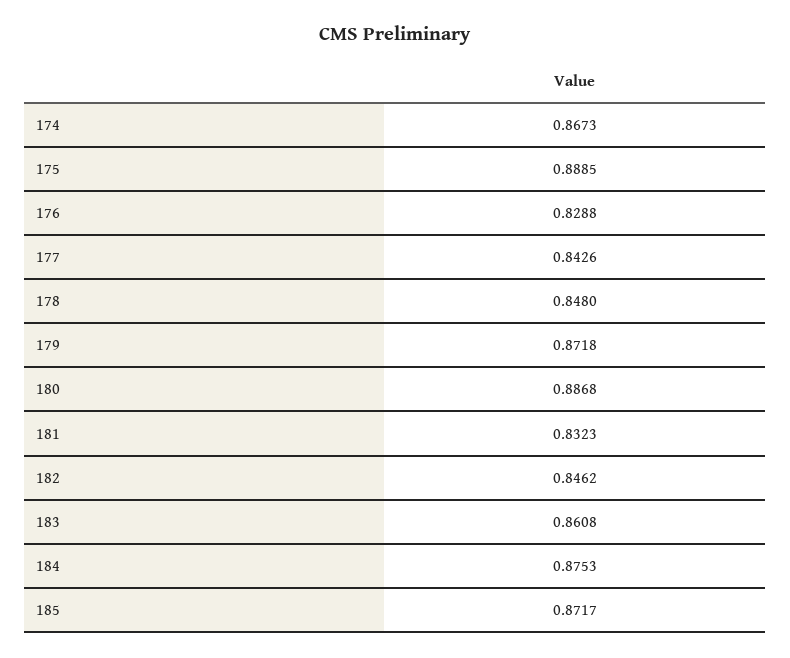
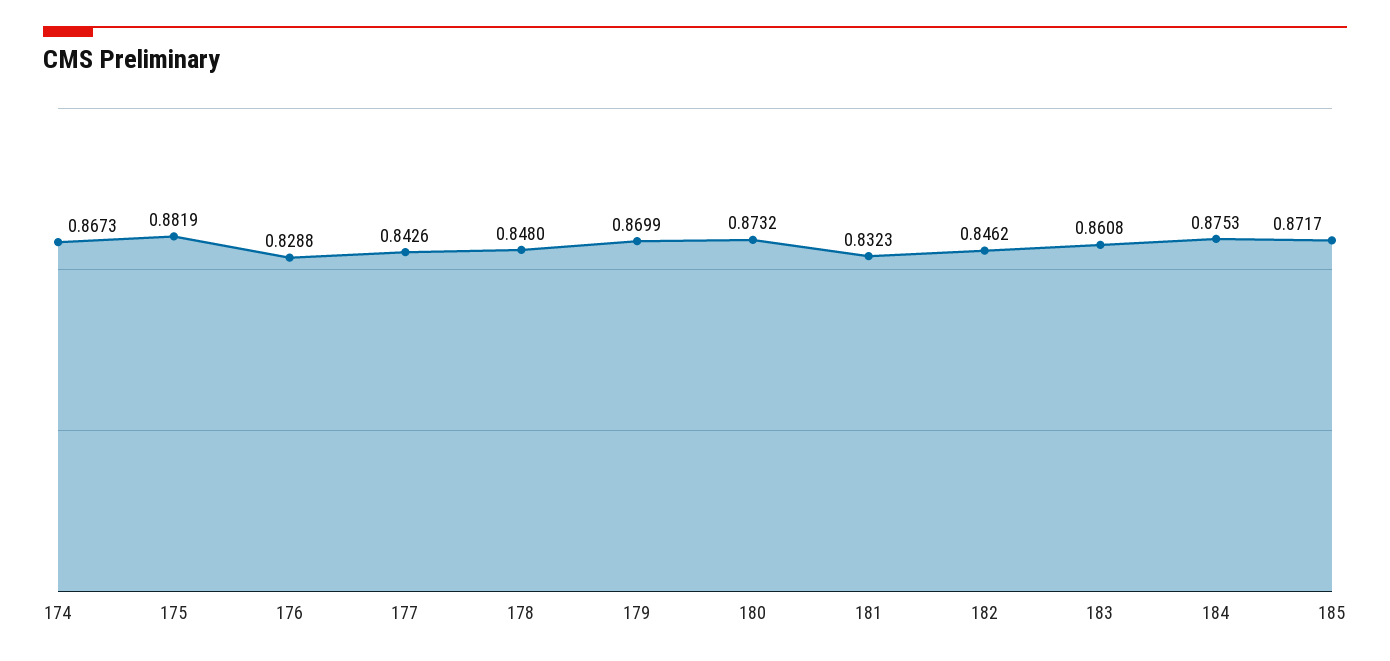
175: 0.8885 -> 0.8819
179: 0.8718 -> 0.8699
180: 0.8868 -> 0.8732

